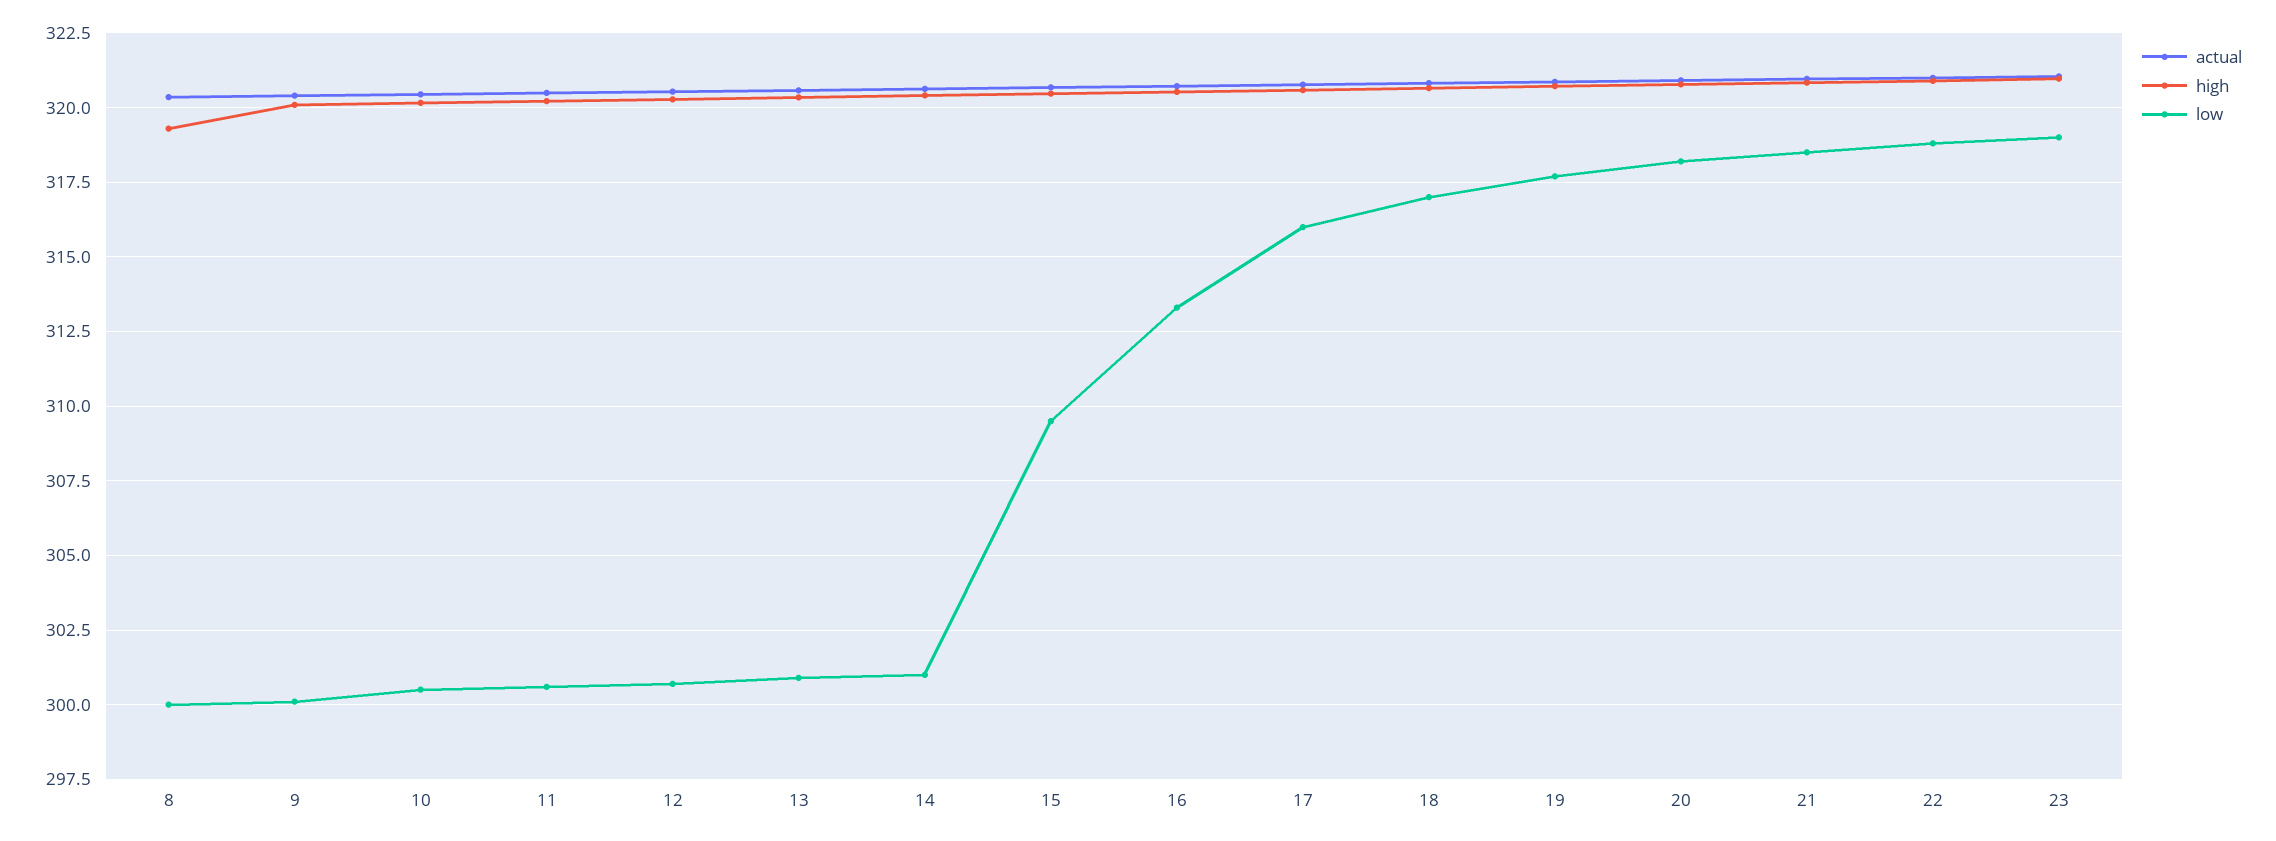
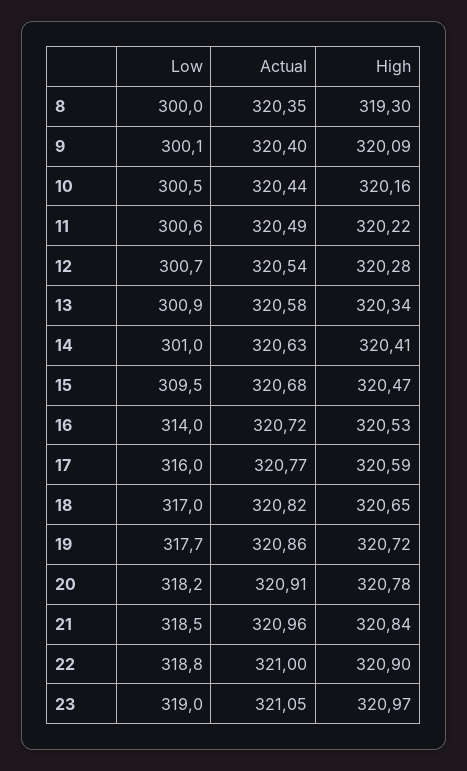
low, 16: 313.25 -> 314

